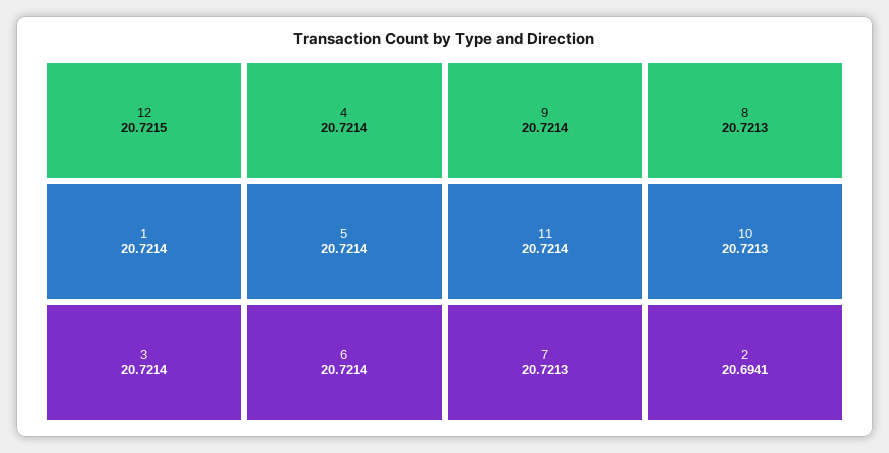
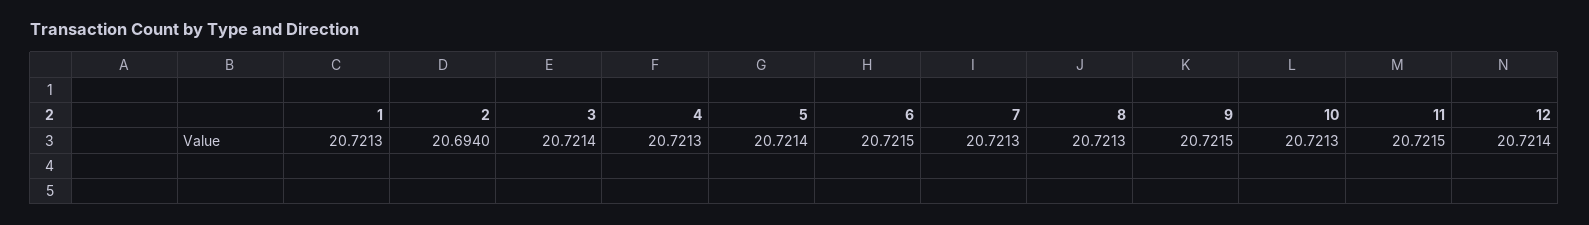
12: 20.7215 -> 20.7214
1: 20.7214 -> 20.7213
4: 20.7214 -> 20.7213
6: 20.7214 -> 20.7215
9: 20.7214 -> 20.7215
11: 20.7214 -> 20.7215
2: 20.6941 -> 20.694

